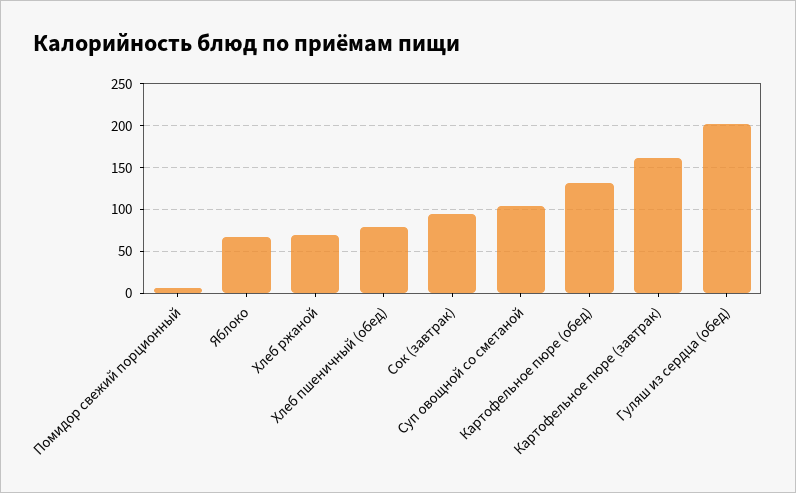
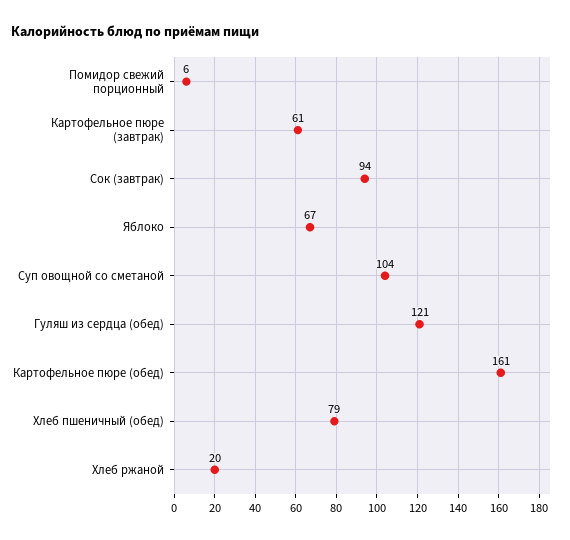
Хлеб ржаной: 70 -> 20
Картофельное пюре (обед): 130 -> 161
Картофельное пюре (завтрак): 160 -> 61
Гуляш из сердца (обед): 200 -> 121

